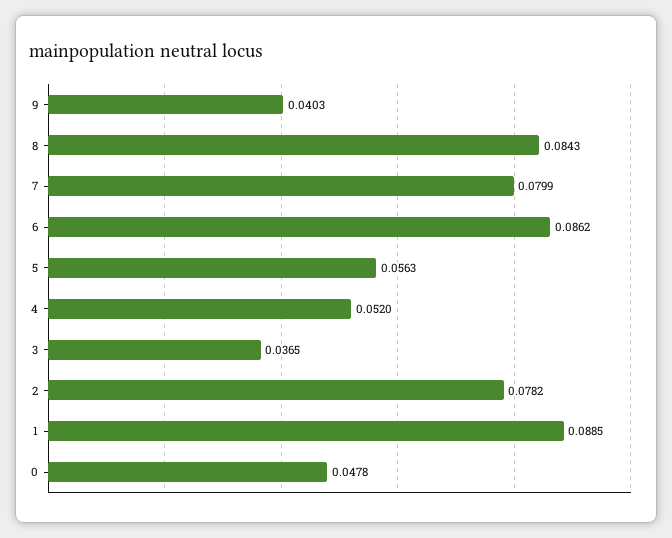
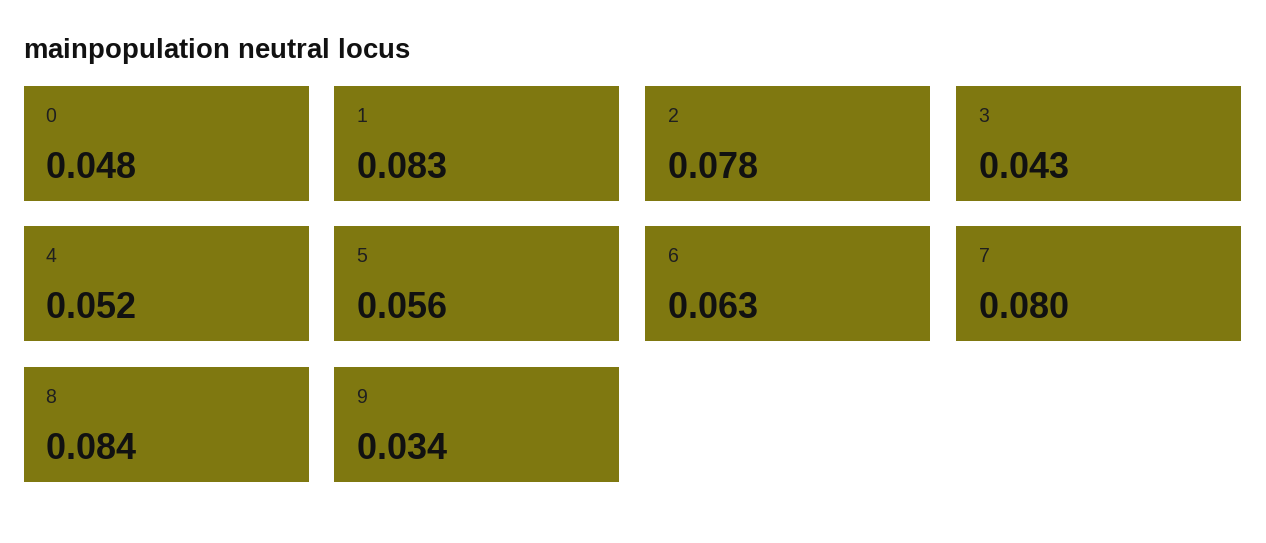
9: 0.0403 -> 0.034
6: 0.0862 -> 0.063
3: 0.0365 -> 0.043
1: 0.0885 -> 0.083

